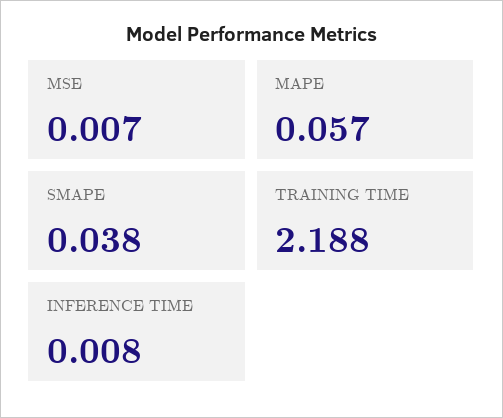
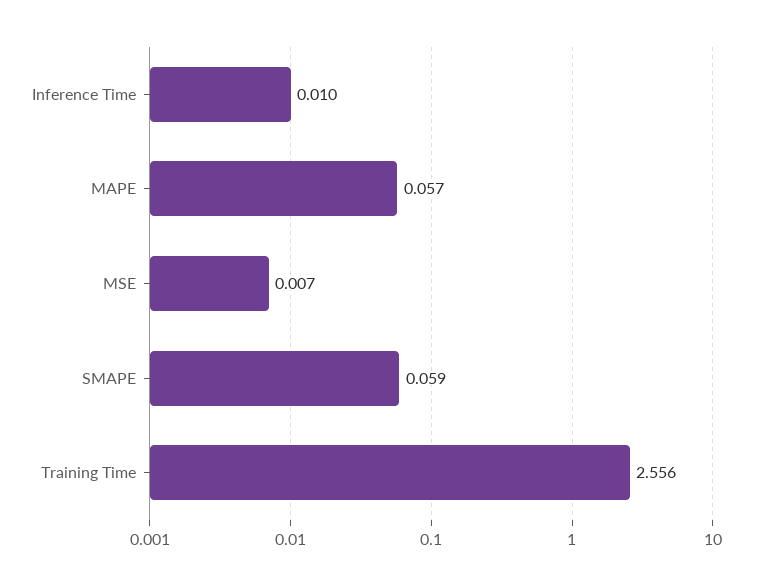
SMAPE: 0.038 -> 0.059
TRAINING TIME: 2.188 -> 2.556
INFERENCE TIME: 0.008 -> 0.01

